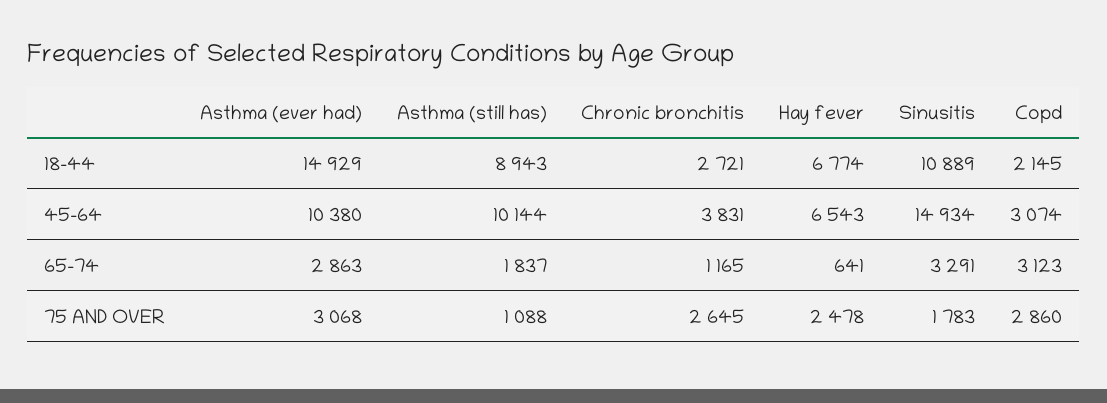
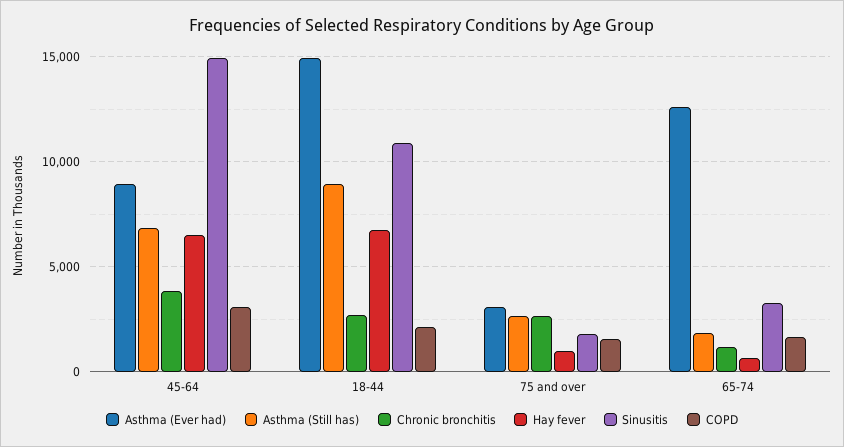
Asthma (ever had), 45-64: 10380 -> 9000
Asthma (still has), 45-64: 10144 -> 7000
Asthma (ever had), 65-74: 2863 -> 12500
Copd, 65-74: 3123 -> 1500
Asthma (still has), 75 AND OVER: 1088 -> 2500
Hay fever, 75 AND OVER: 2478 -> 1000
Copd, 75 AND OVER: 2860 -> 1500

